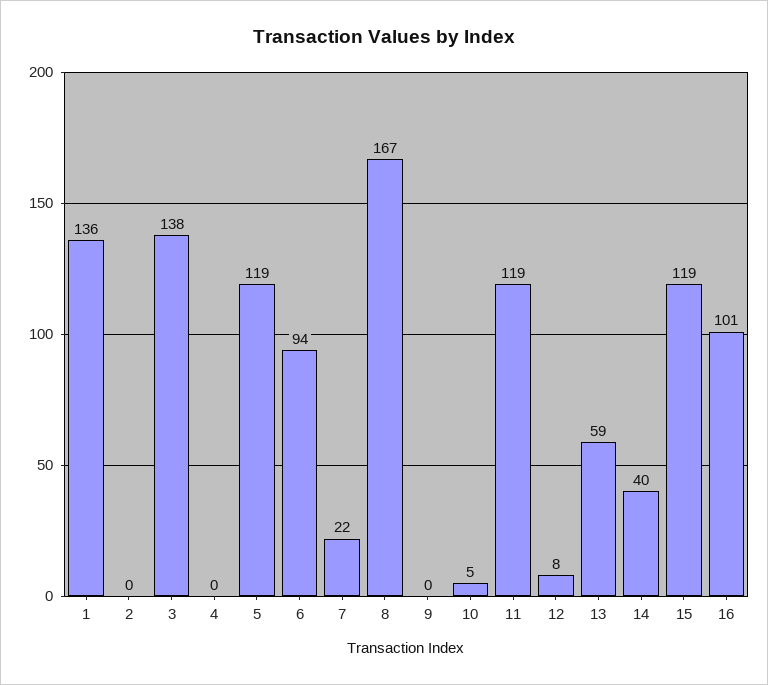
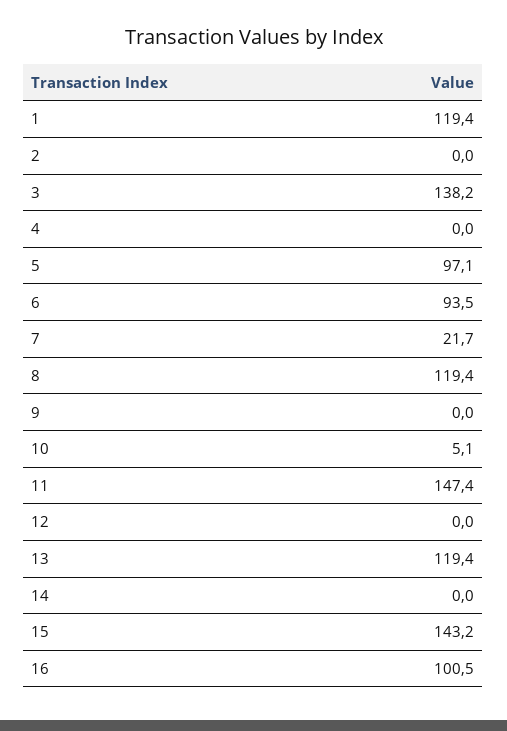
1: 136 -> 119.4
5: 119 -> 97.1
8: 167 -> 119.4
11: 119 -> 147.4
12: 8 -> 0
13: 59 -> 119.4
14: 40 -> 0
15: 119 -> 143.2

